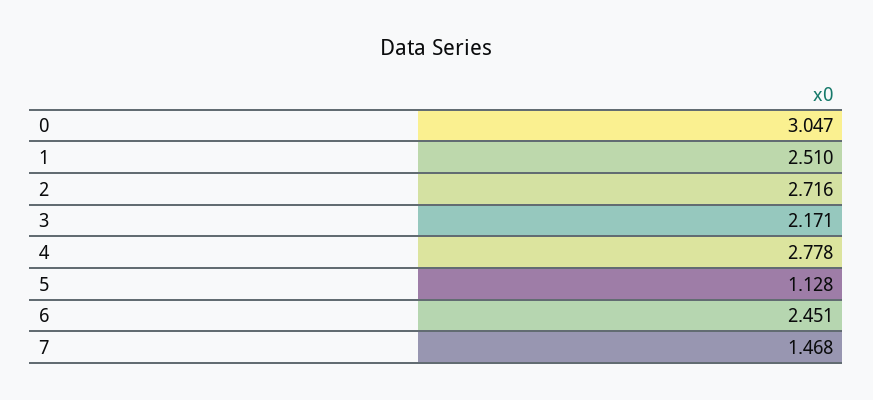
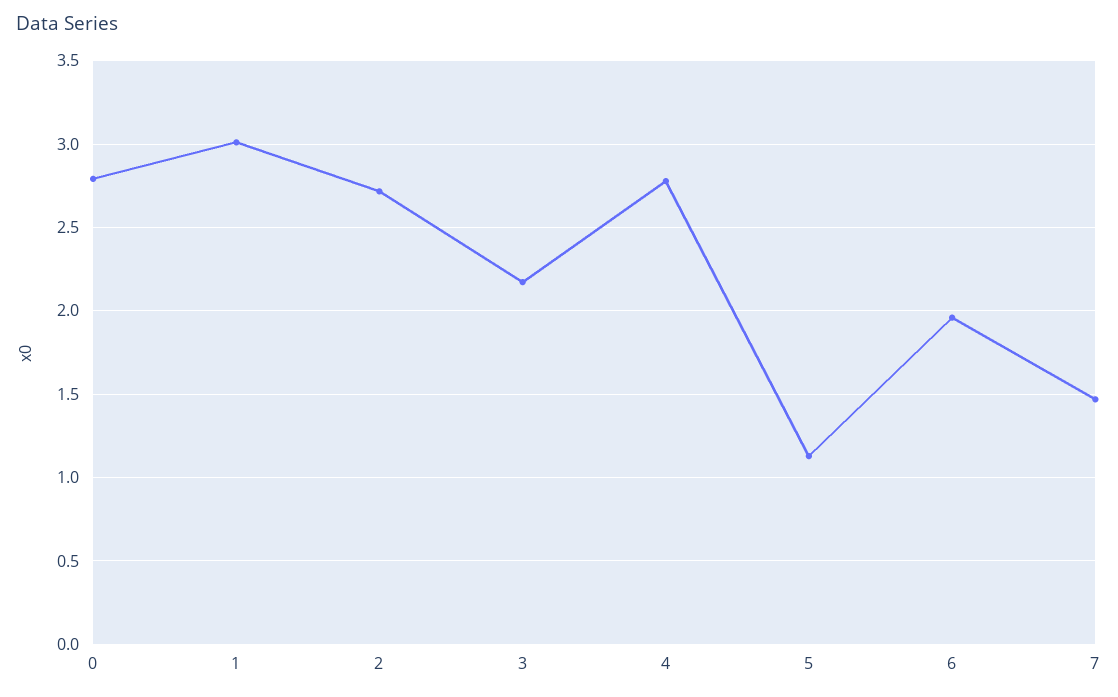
0: 3.047 -> 2.8
1: 2.51 -> 3
6: 2.451 -> 1.95

